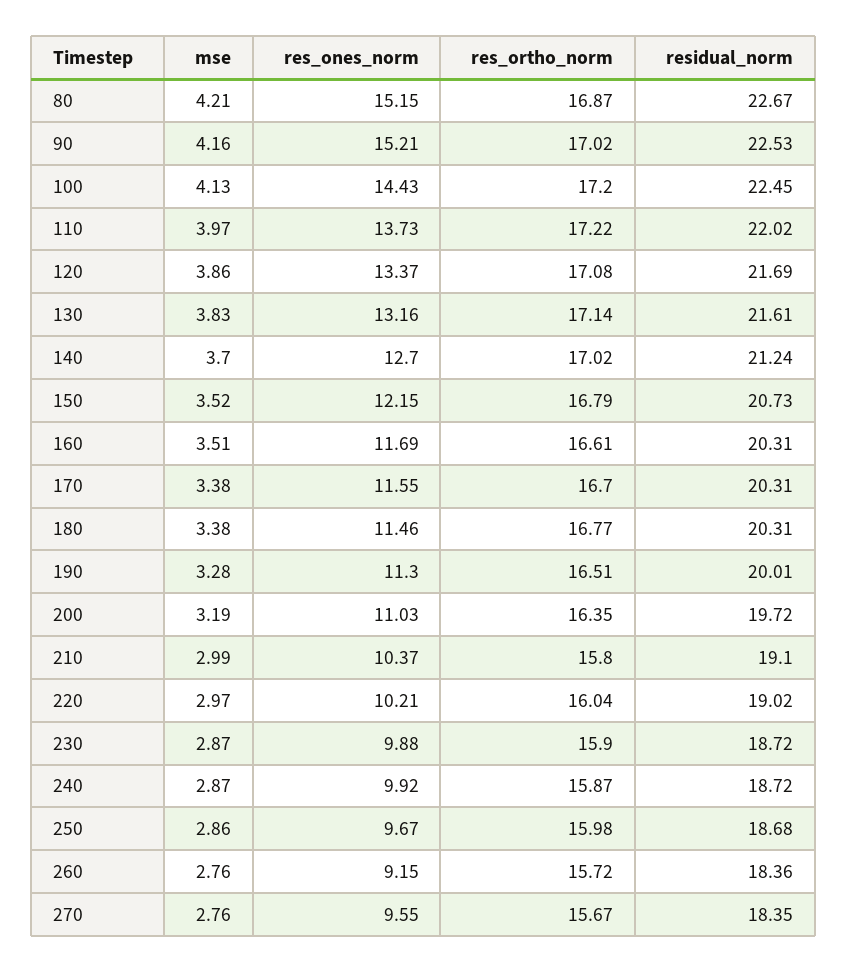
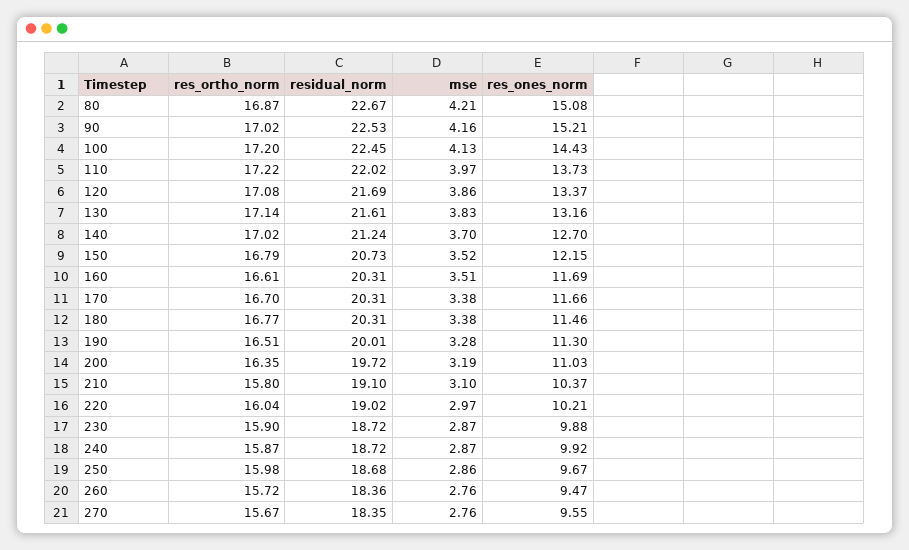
res_ones_norm, 80: 15.15 -> 15.08
res_ones_norm, 170: 11.55 -> 11.66
mse, 210: 2.99 -> 3.1
res_ones_norm, 260: 9.15 -> 9.47

